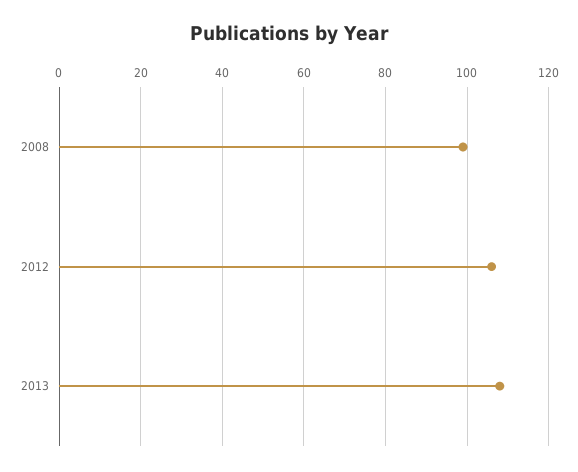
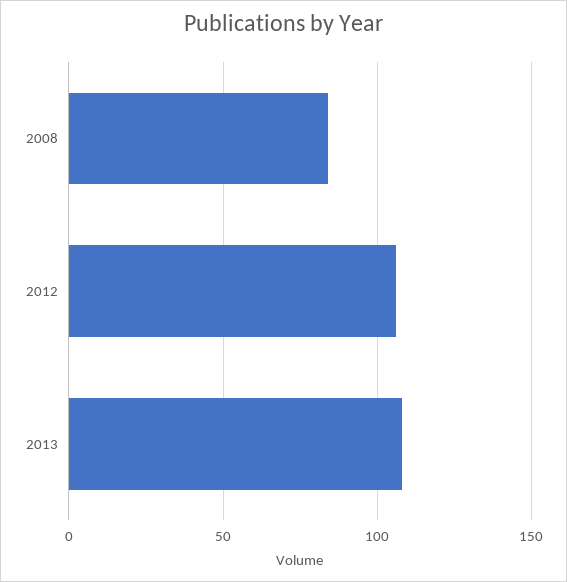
2008: 100 -> 85

